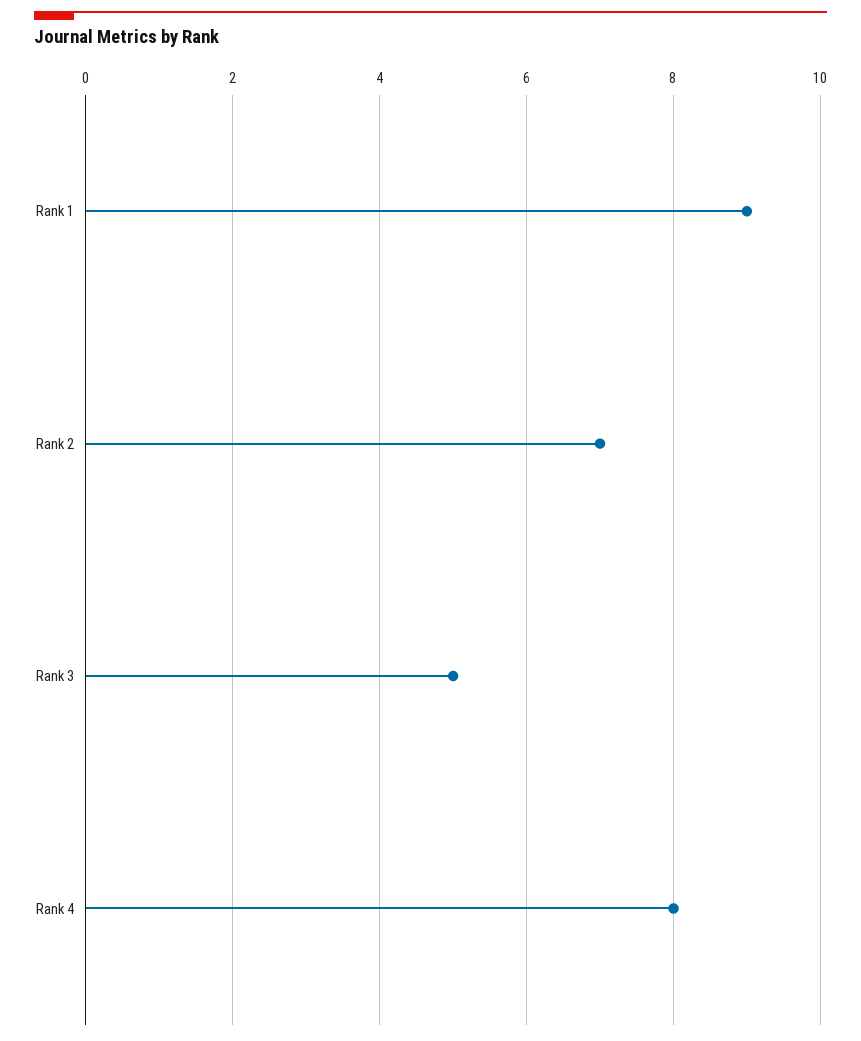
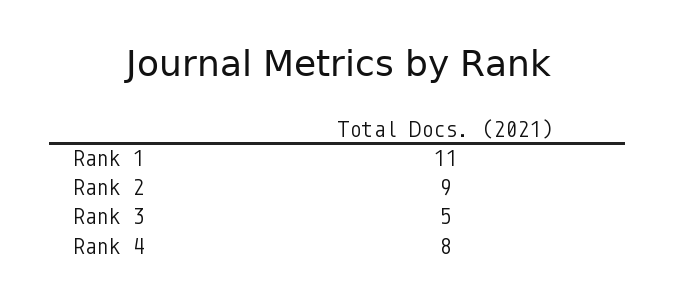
Rank 1: 9 -> 11
Rank 2: 7 -> 9

